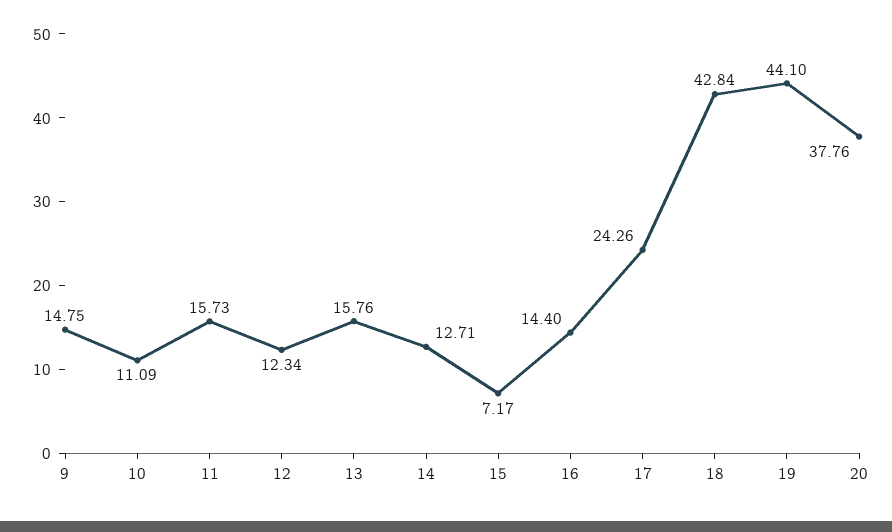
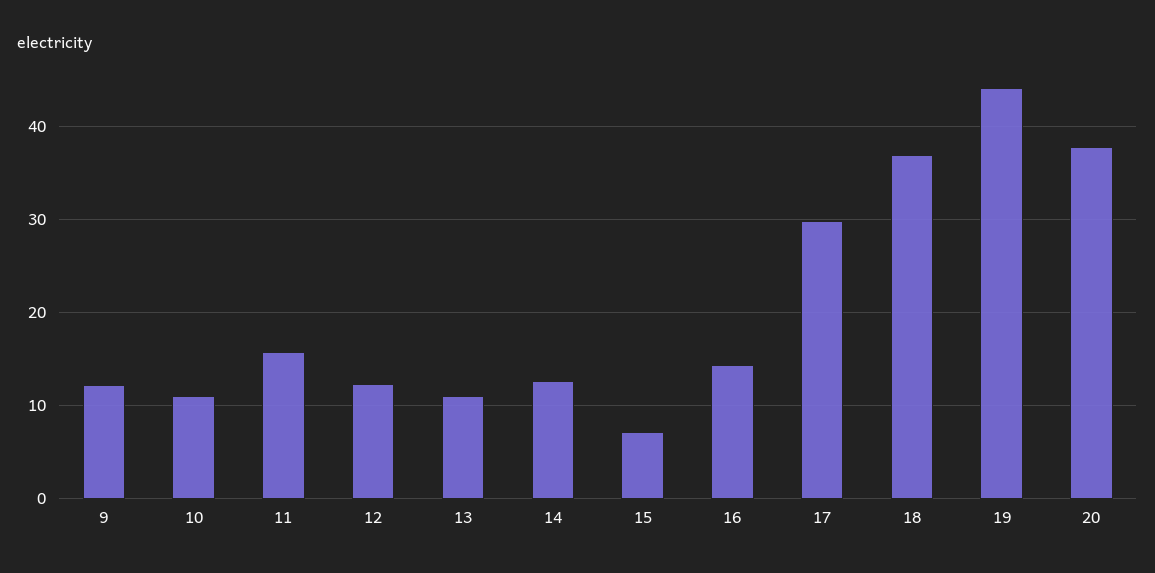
9: 14.75 -> 12
13: 15.76 -> 11
17: 24.26 -> 30
18: 42.84 -> 37

